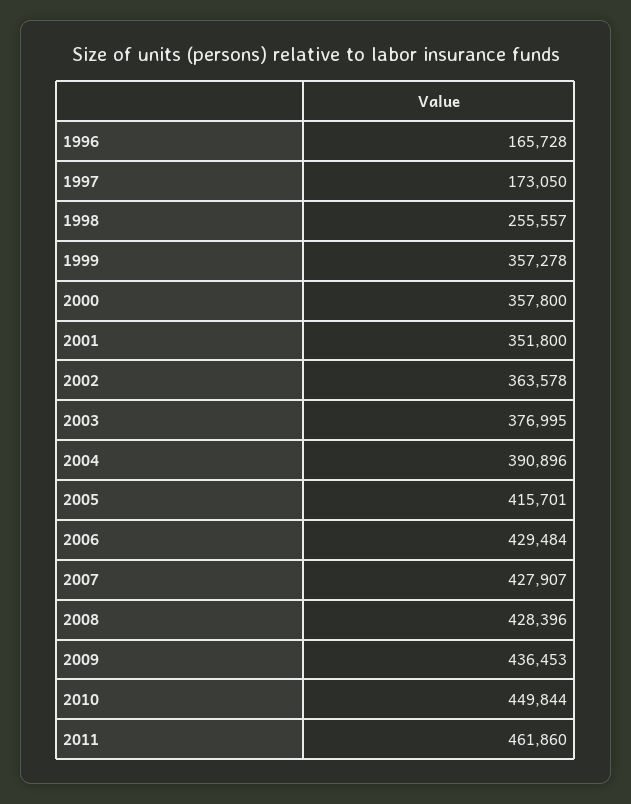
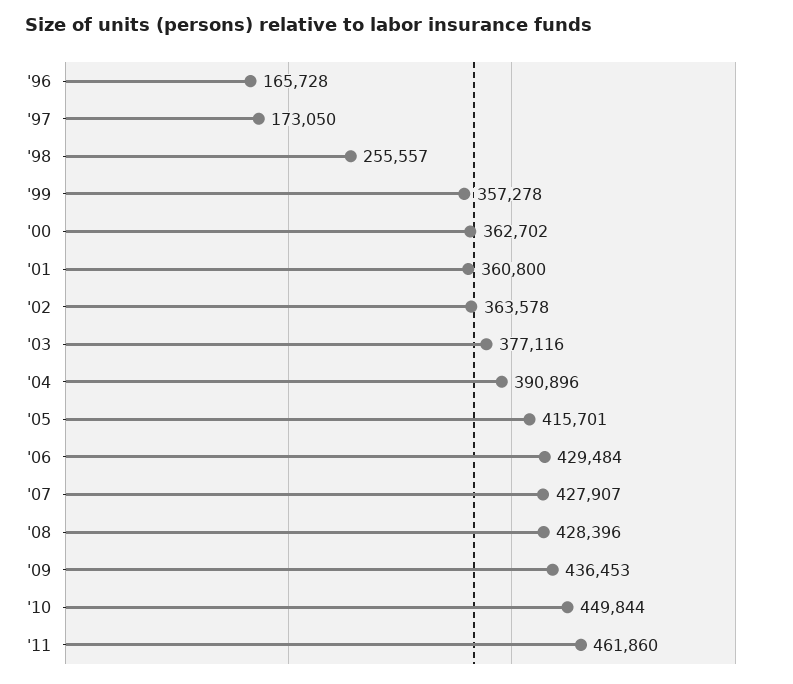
2000: 357800 -> 362702
2001: 351800 -> 360800
2003: 376995 -> 377116

